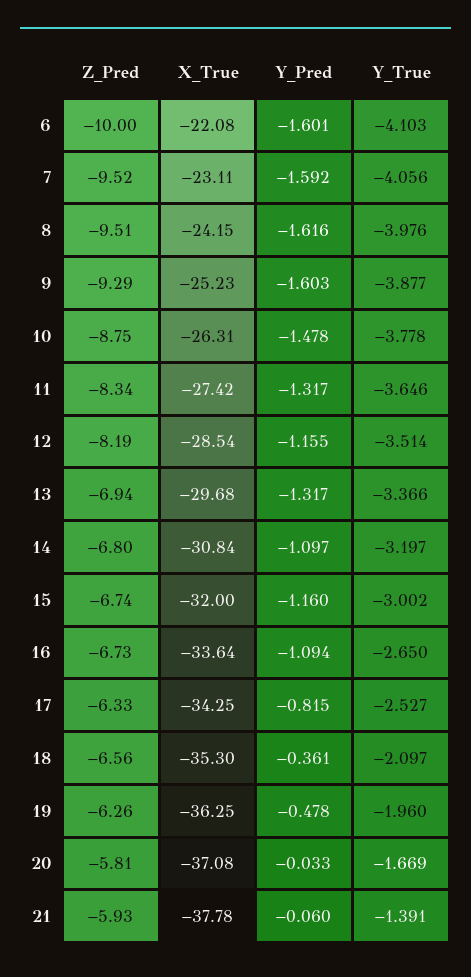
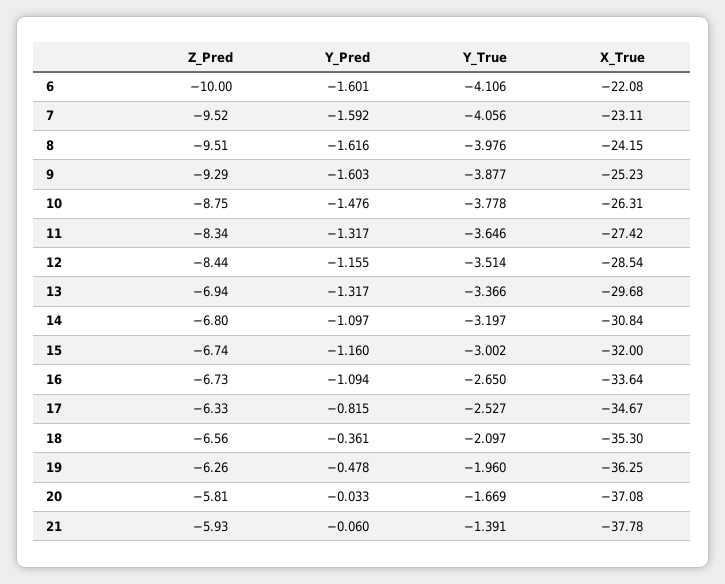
Y_True, 6: -4.103 -> -4.106
Y_Pred, 10: -1.478 -> -1.476
Z_Pred, 12: -8.19 -> -8.44
X_True, 17: -34.25 -> -34.67

